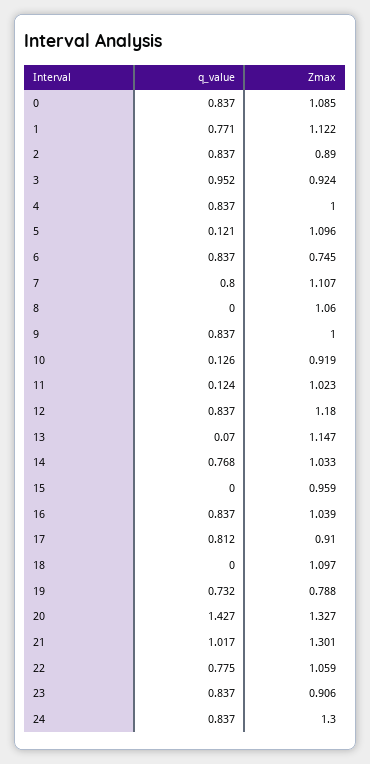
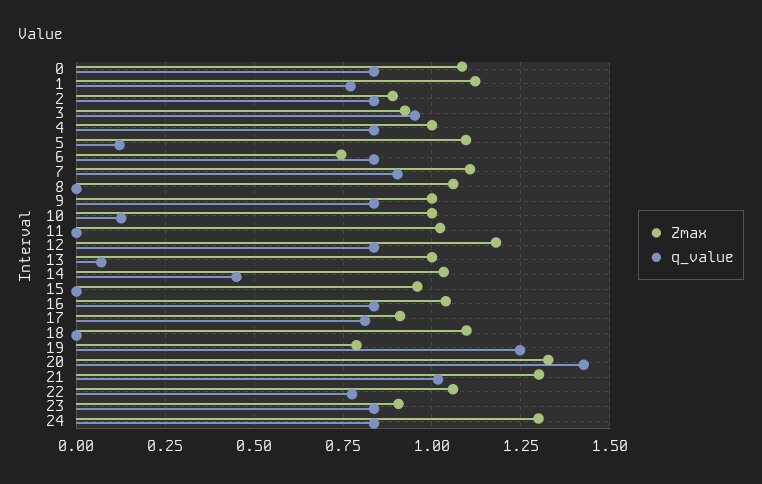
q_value, 7: 0.8 -> 0.9
Zmax, 10: 0.919 -> 1
q_value, 11: 0.124 -> 0
Zmax, 13: 1.147 -> 1
q_value, 14: 0.768 -> 0.45
q_value, 19: 0.732 -> 1.25

